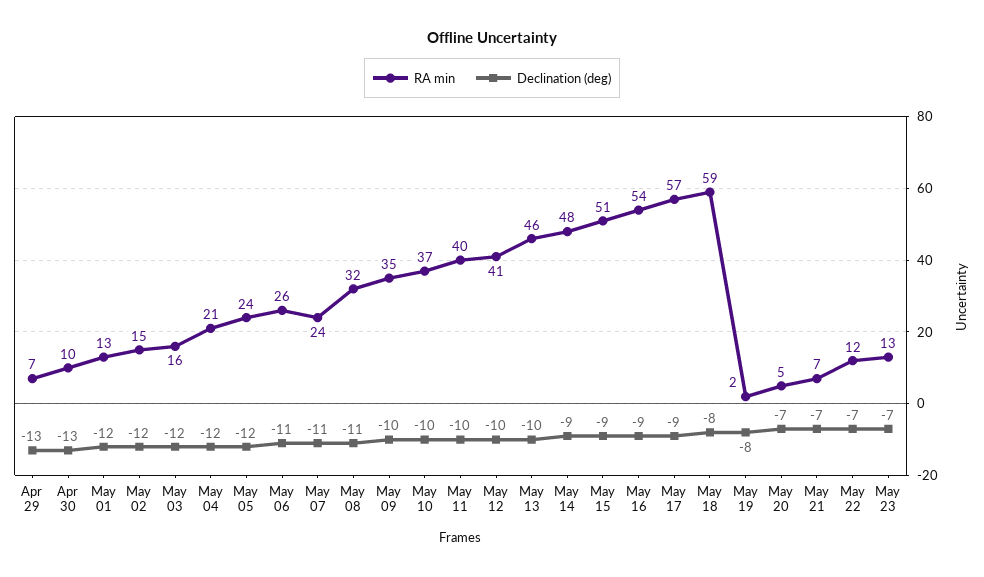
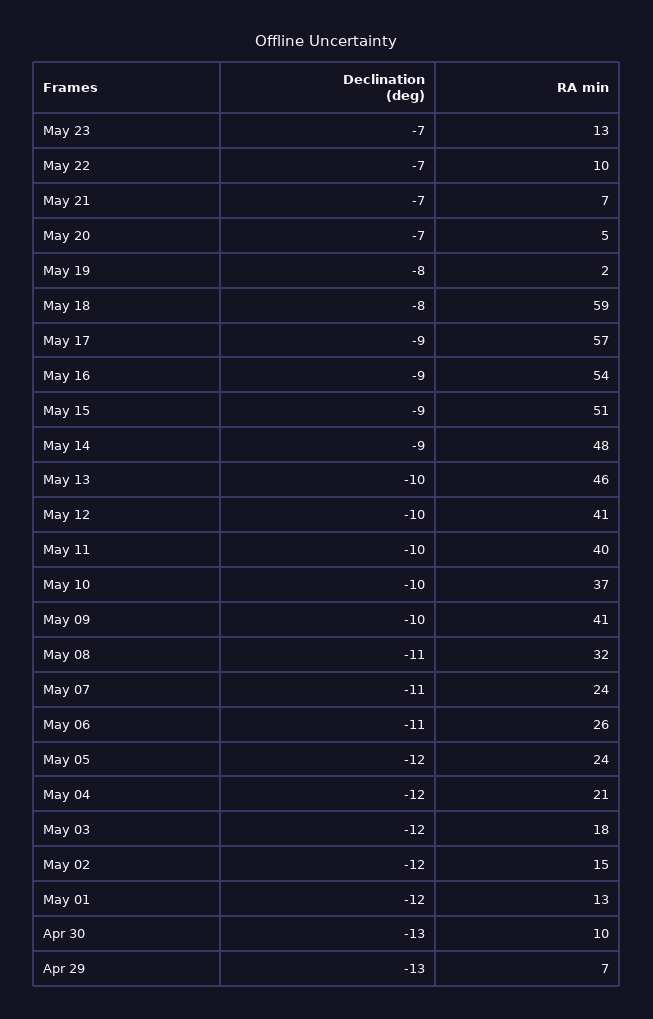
RA min, May 03: 16 -> 18
RA min, May 09: 35 -> 41
RA min, May 22: 12 -> 10

